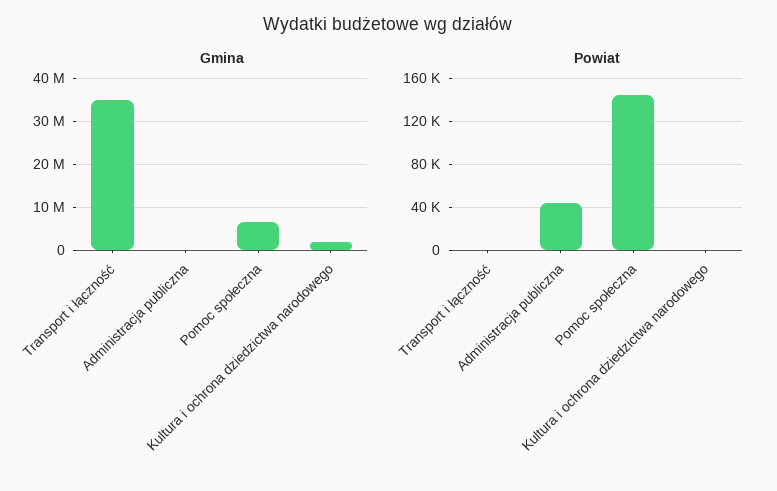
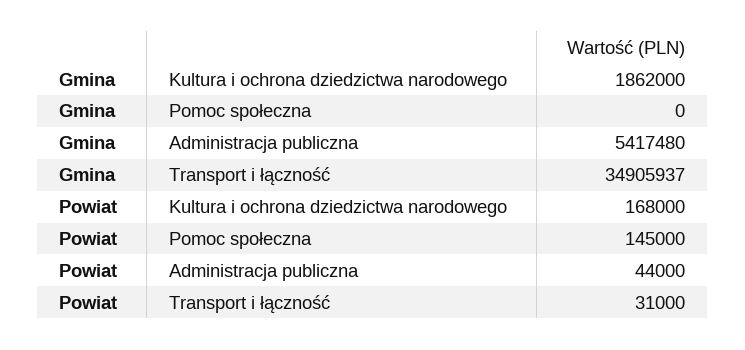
Gmina, Administracja publiczna: 0 -> 5417480
Gmina, Pomoc społeczna: 6000000 -> 0
Powiat, Transport i łączność: 0 -> 31000
Powiat, Kultura i ochrona dziedzictwa narodowego: 0 -> 168000

